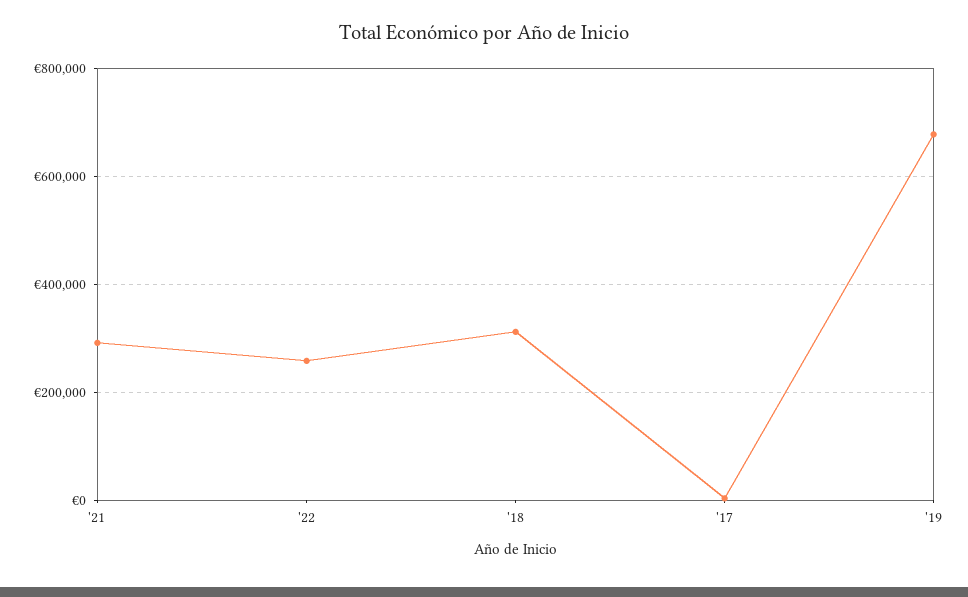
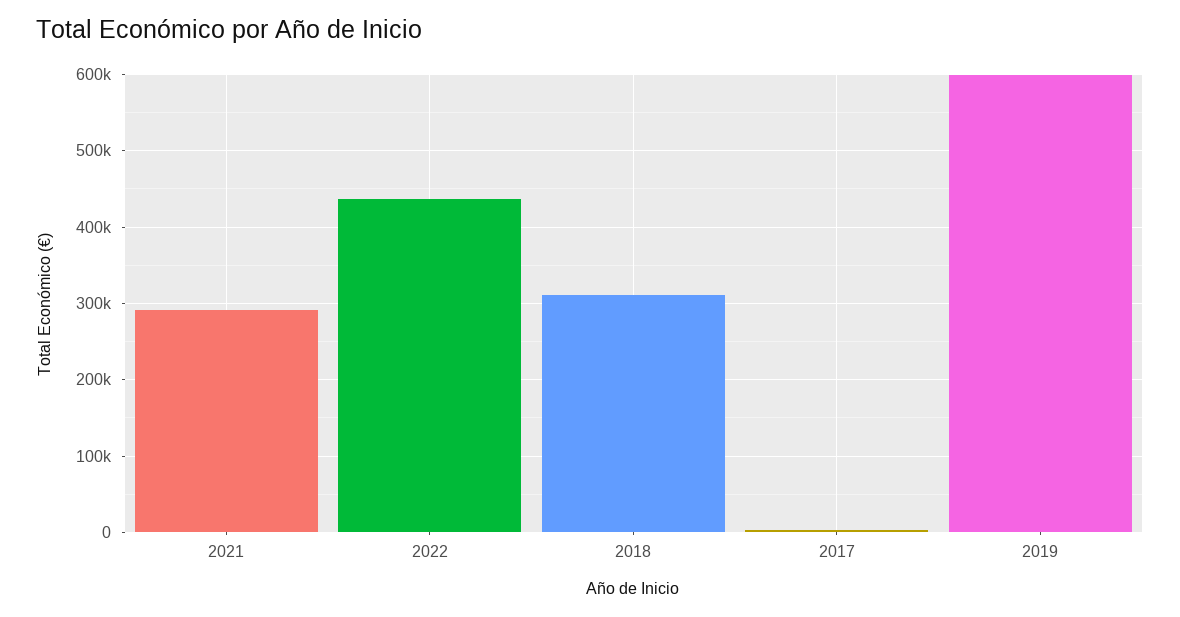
'22: 260000 -> 440000
'19: 680000 -> 600000

